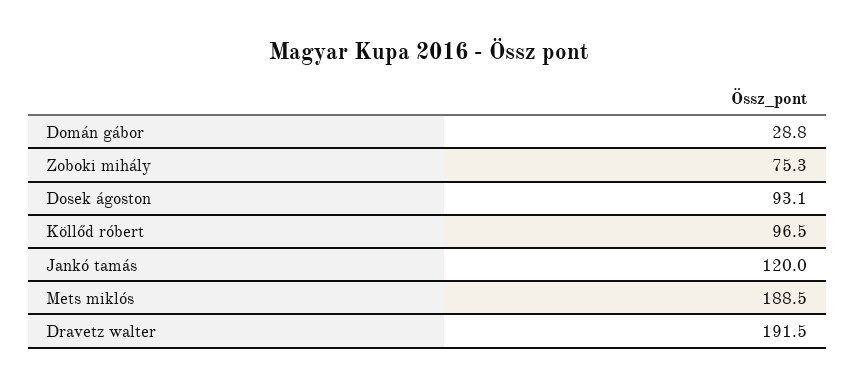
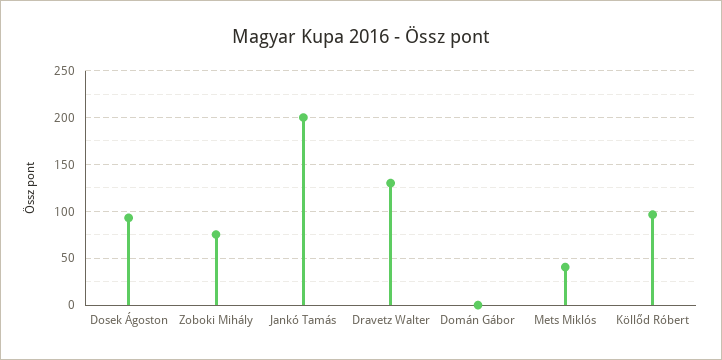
Domán gábor: 28.8 -> 0
Jankó tamás: 120 -> 200
Mets miklós: 188.5 -> 40
Dravetz walter: 191.5 -> 130

